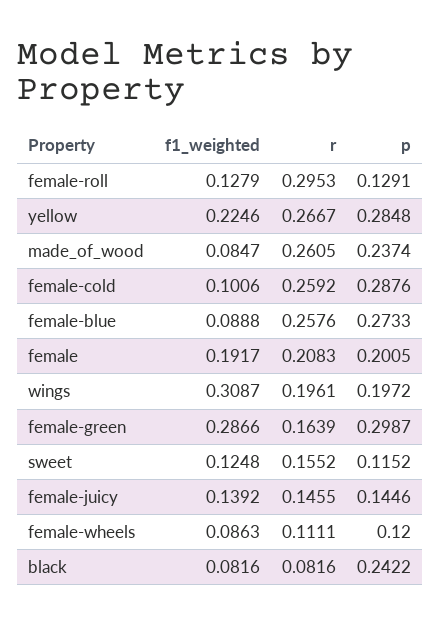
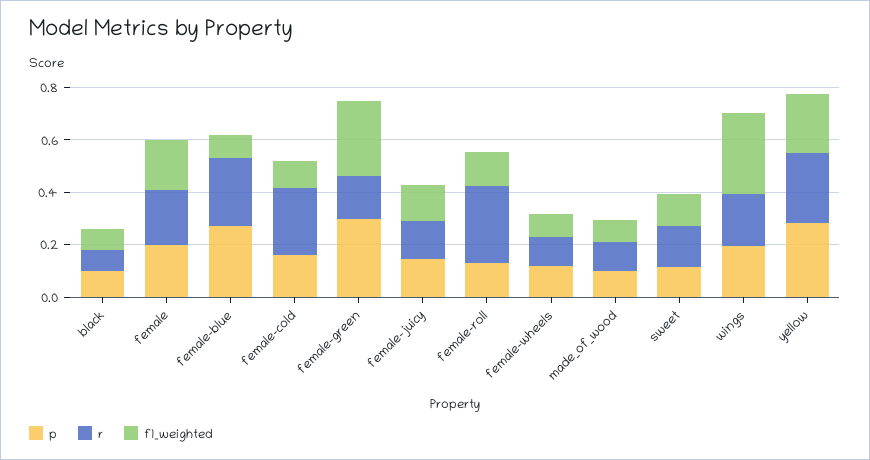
r, made_of_wood: 0.2605 -> 0.1
p, made_of_wood: 0.2374 -> 0.1
p, female-cold: 0.2876 -> 0.15
p, black: 0.2422 -> 0.1

